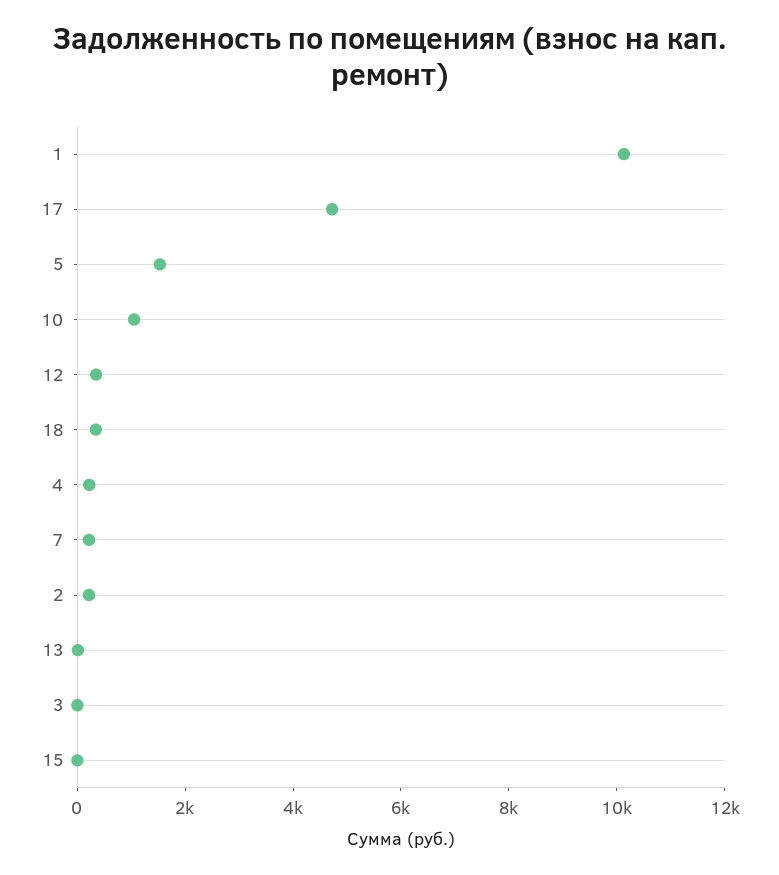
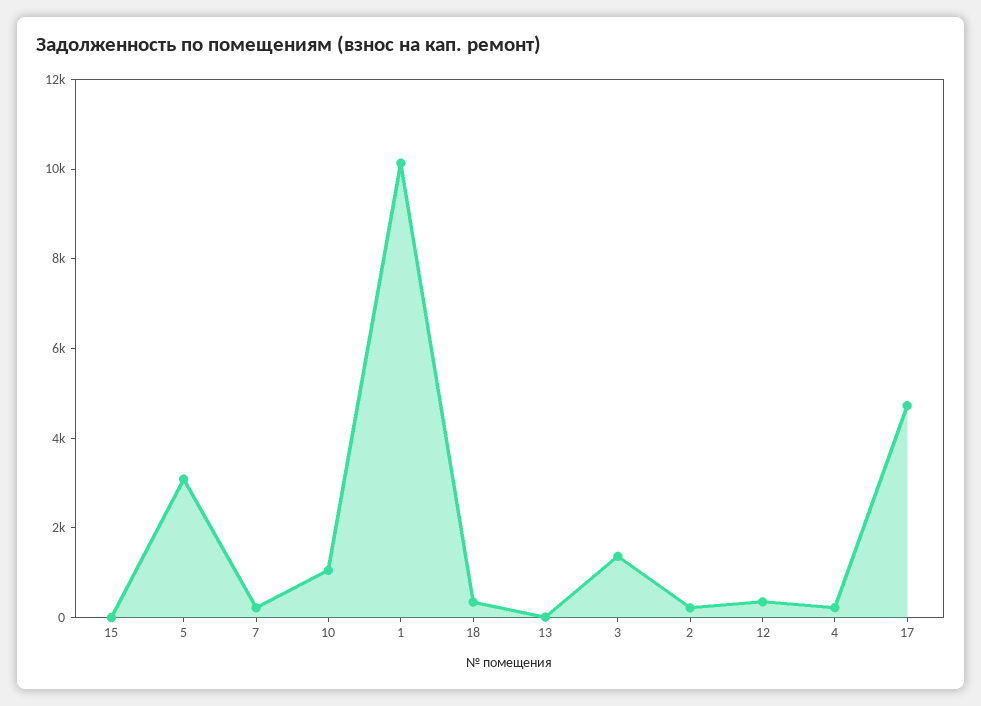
5: 1500 -> 3000
3: 0 -> 1500

